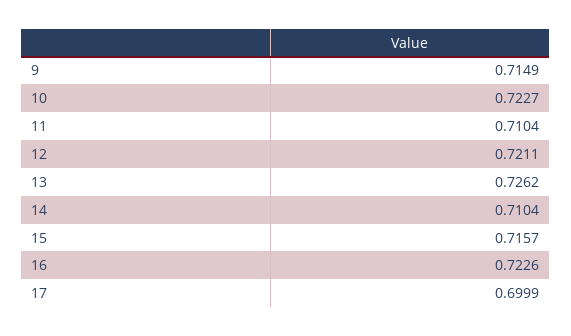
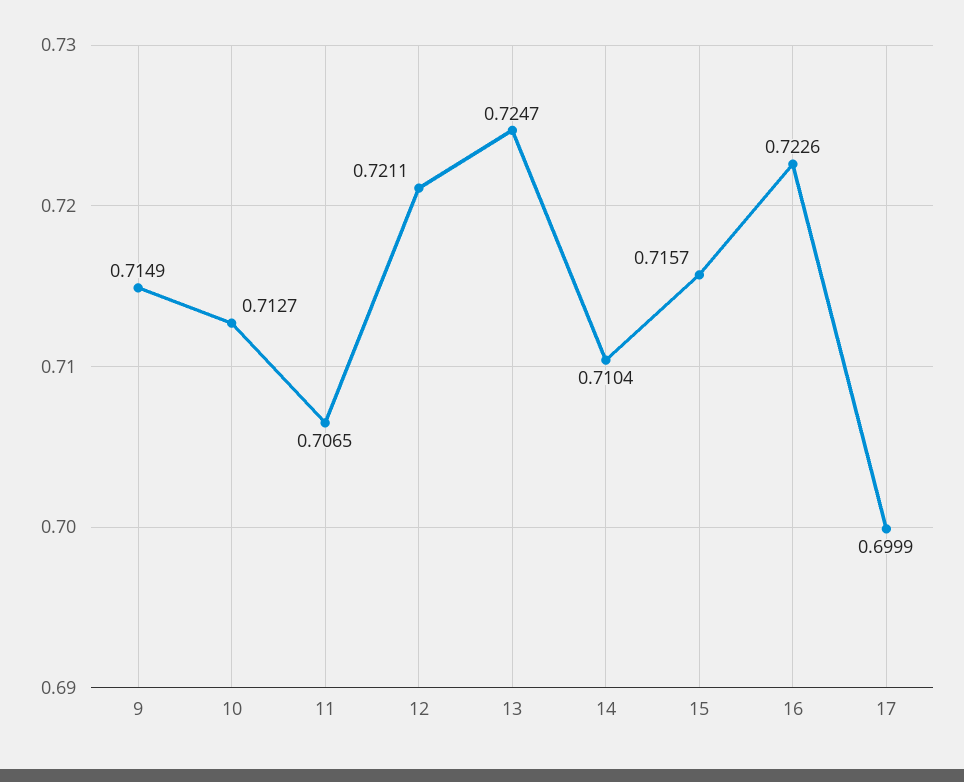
10: 0.7227 -> 0.7127
11: 0.7104 -> 0.7065
13: 0.7262 -> 0.7247

